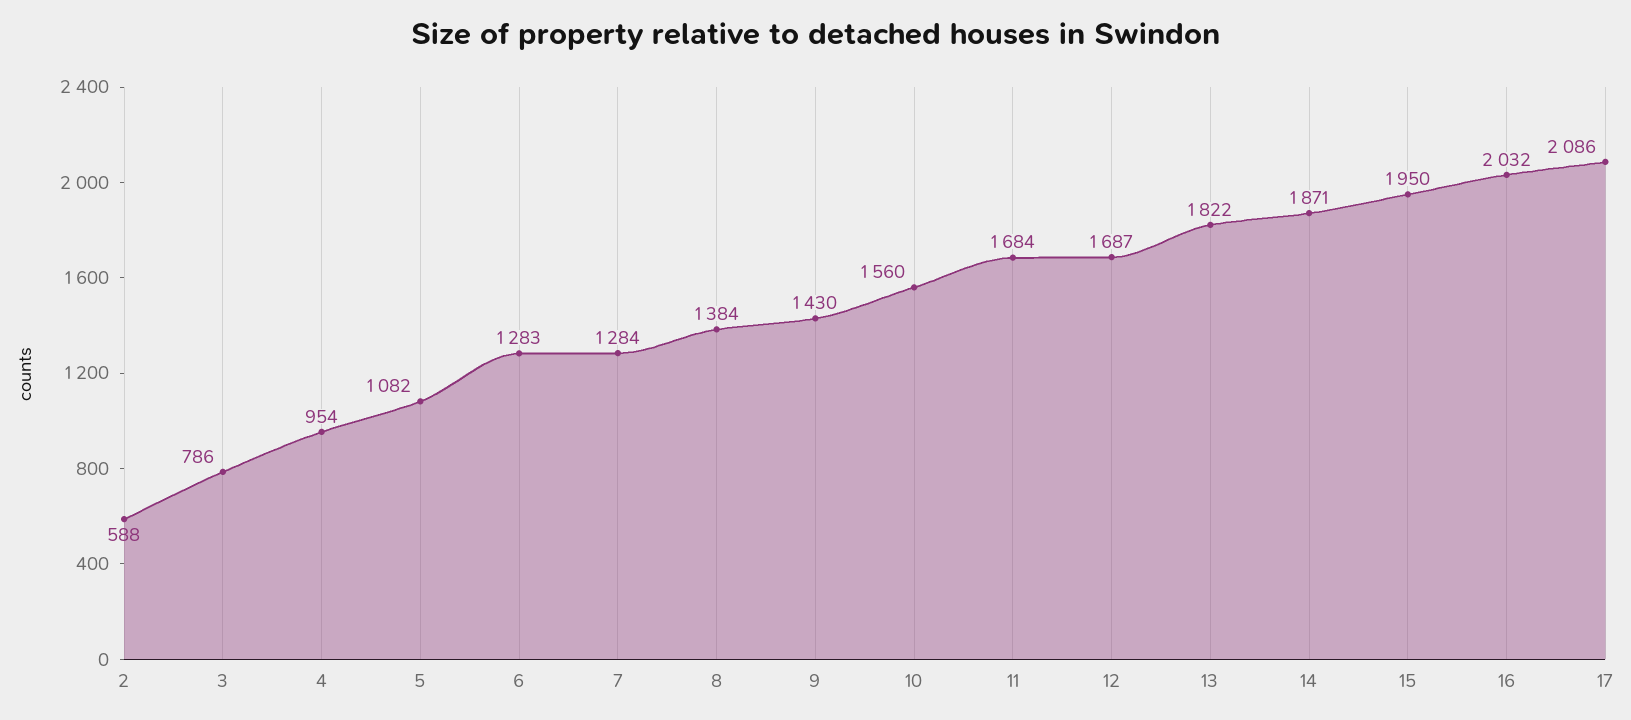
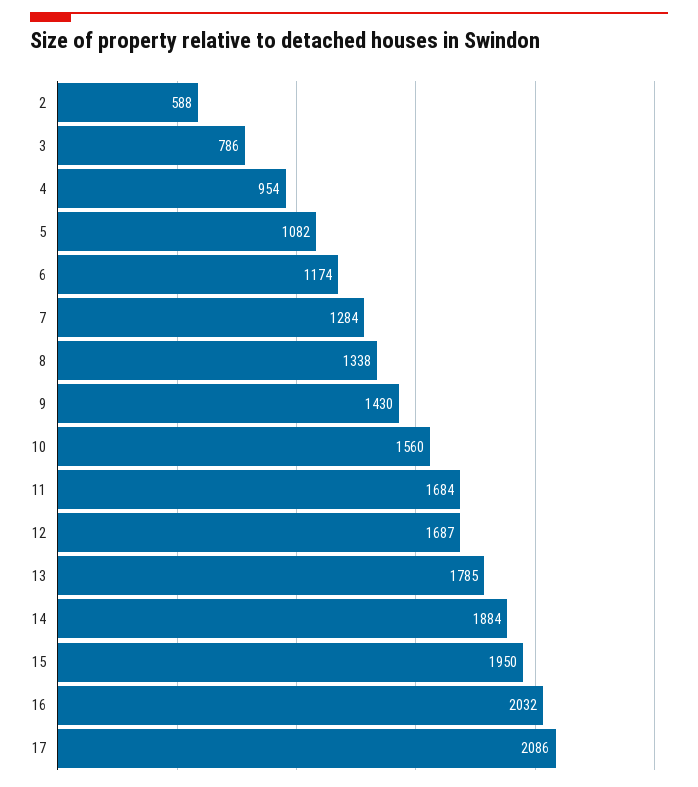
6: 1283 -> 1174
8: 1384 -> 1338
13: 1822 -> 1785
14: 1871 -> 1884

